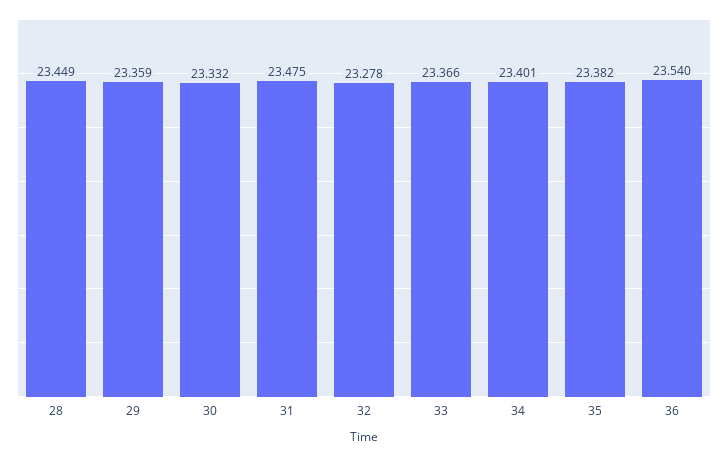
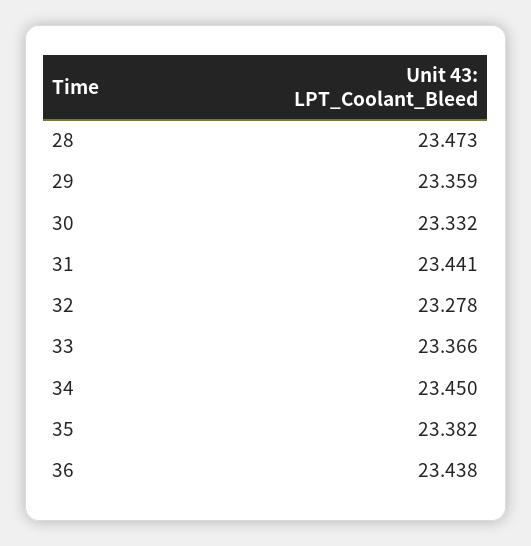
28: 23.449 -> 23.473
31: 23.475 -> 23.441
34: 23.401 -> 23.45
36: 23.54 -> 23.438

